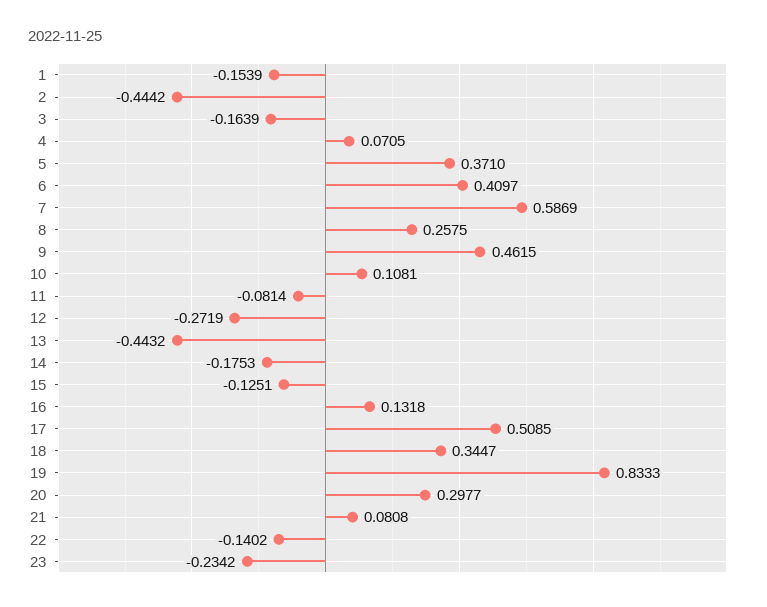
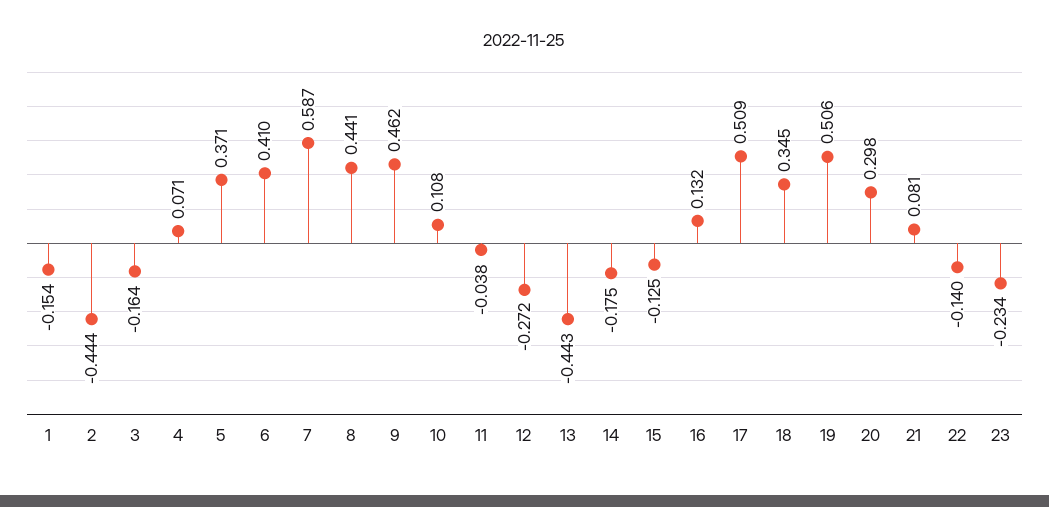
8: 0.2575 -> 0.441
11: -0.0814 -> -0.038
19: 0.8333 -> 0.506

